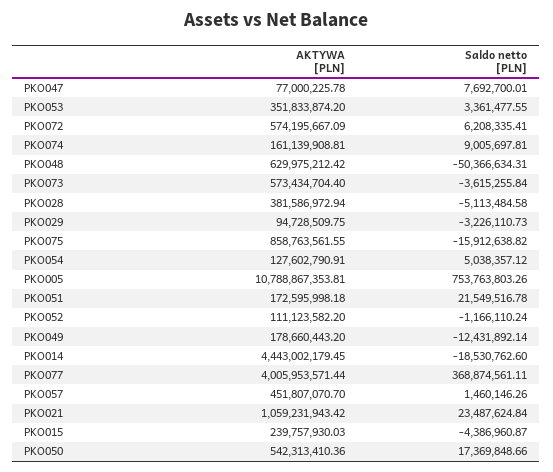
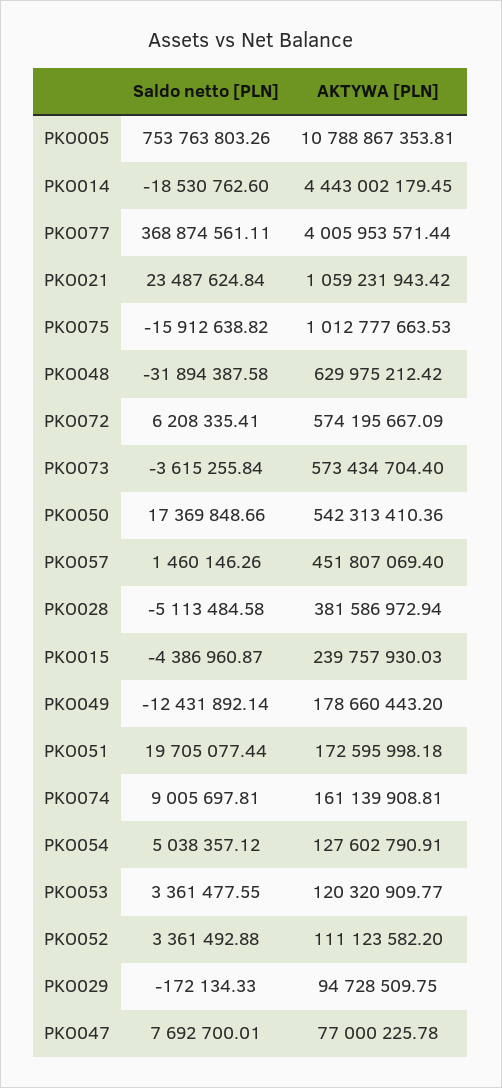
AKTYWA [PLN], PKO053: 351833874.2 -> 120320909.77
Saldo netto [PLN], PKO048: -50366634.31 -> -31894387.58
Saldo netto [PLN], PKO029: -3226110.73 -> -172134.33
AKTYWA [PLN], PKO075: 858763561.55 -> 1012777663.53
Saldo netto [PLN], PKO051: 21549516.78 -> 19705077.44
Saldo netto [PLN], PKO052: -1166110.24 -> 3361492.88
AKTYWA [PLN], PKO057: 451807070.7 -> 451807069.4

